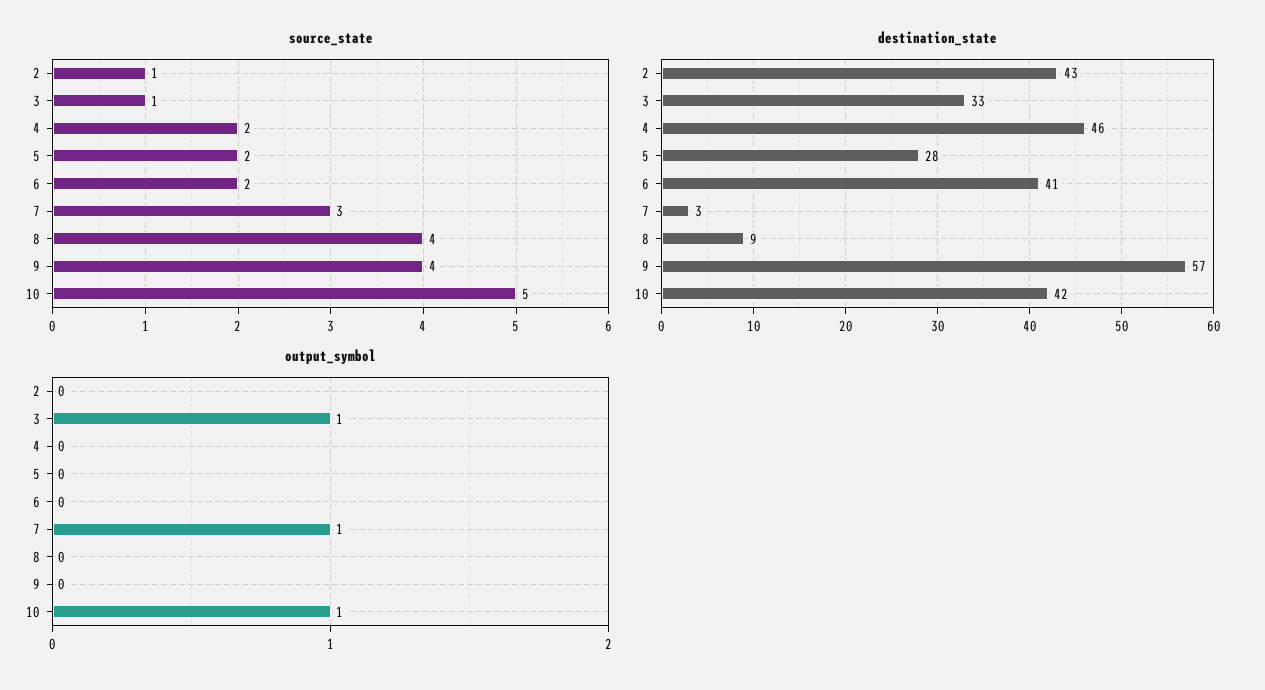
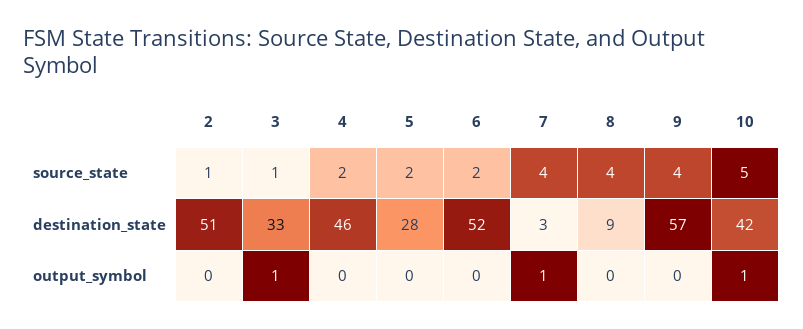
source_state, 7: 3 -> 4
destination_state, 2: 43 -> 51
destination_state, 6: 41 -> 52

